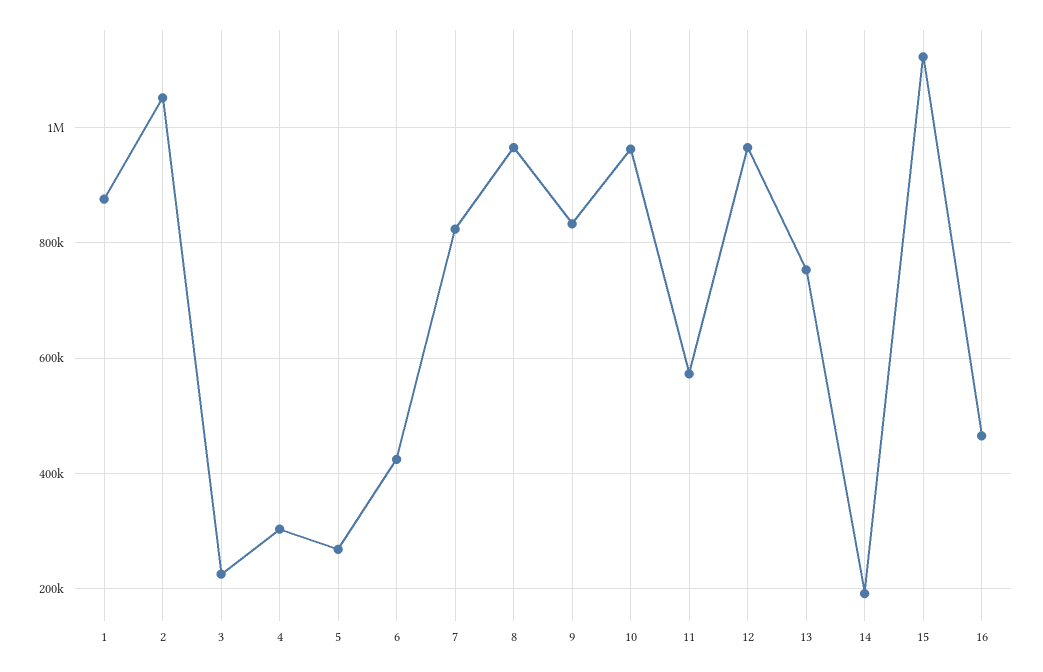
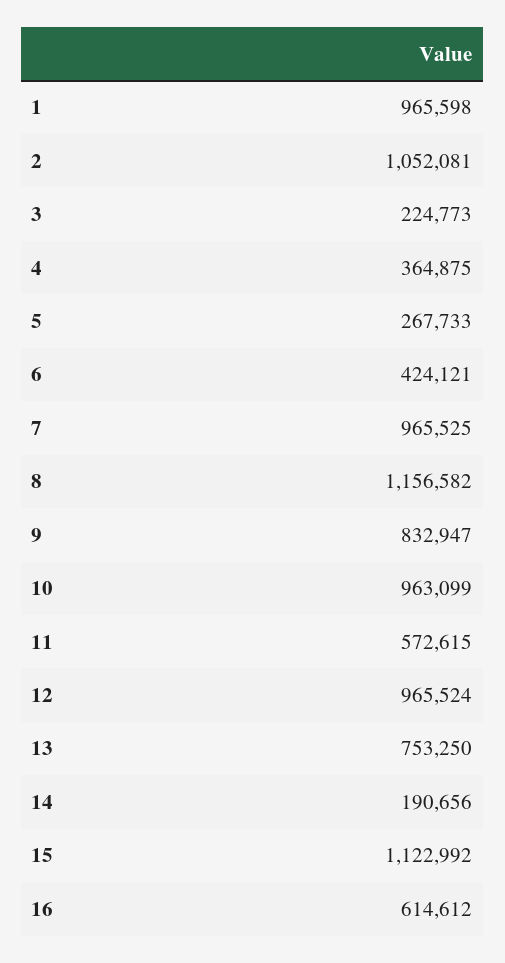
1: 880000 -> 965598
4: 300000 -> 364875
7: 820000 -> 965525
8: 960000 -> 1156582
16: 460000 -> 614612

